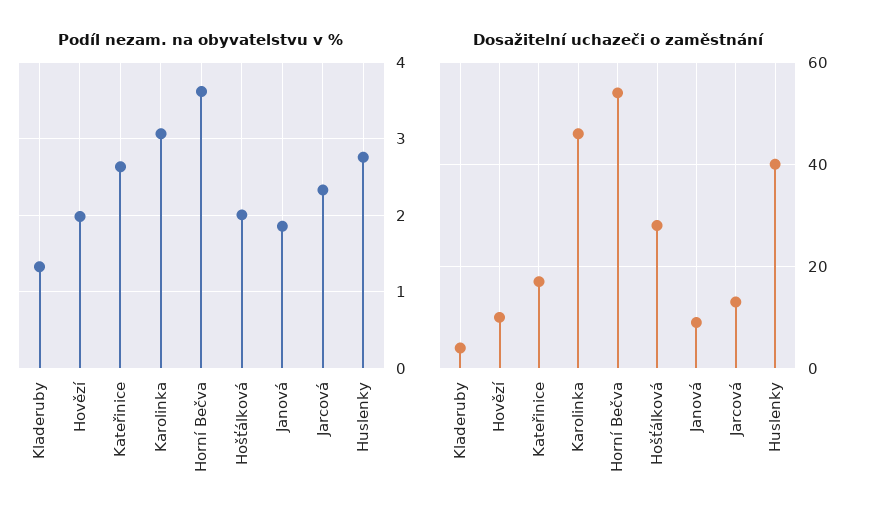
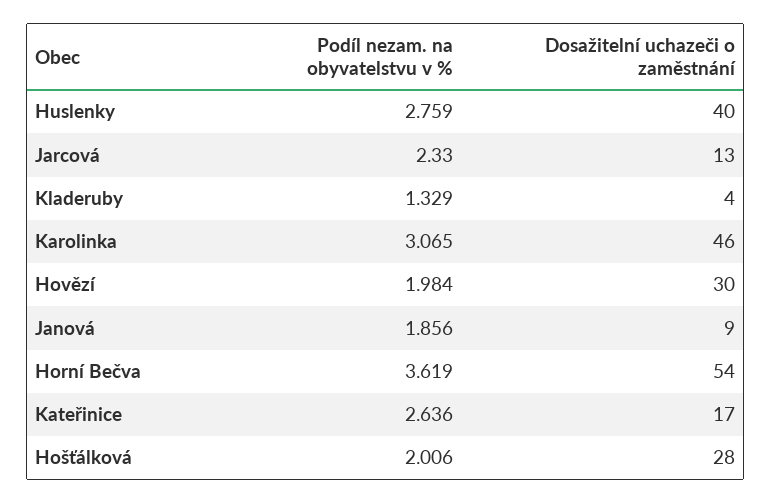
Dosažitelní uchazeči o zaměstnání, Hovězí: 10 -> 30

